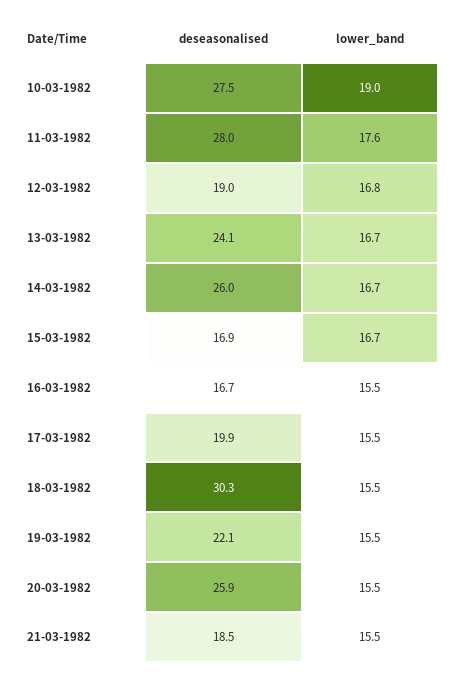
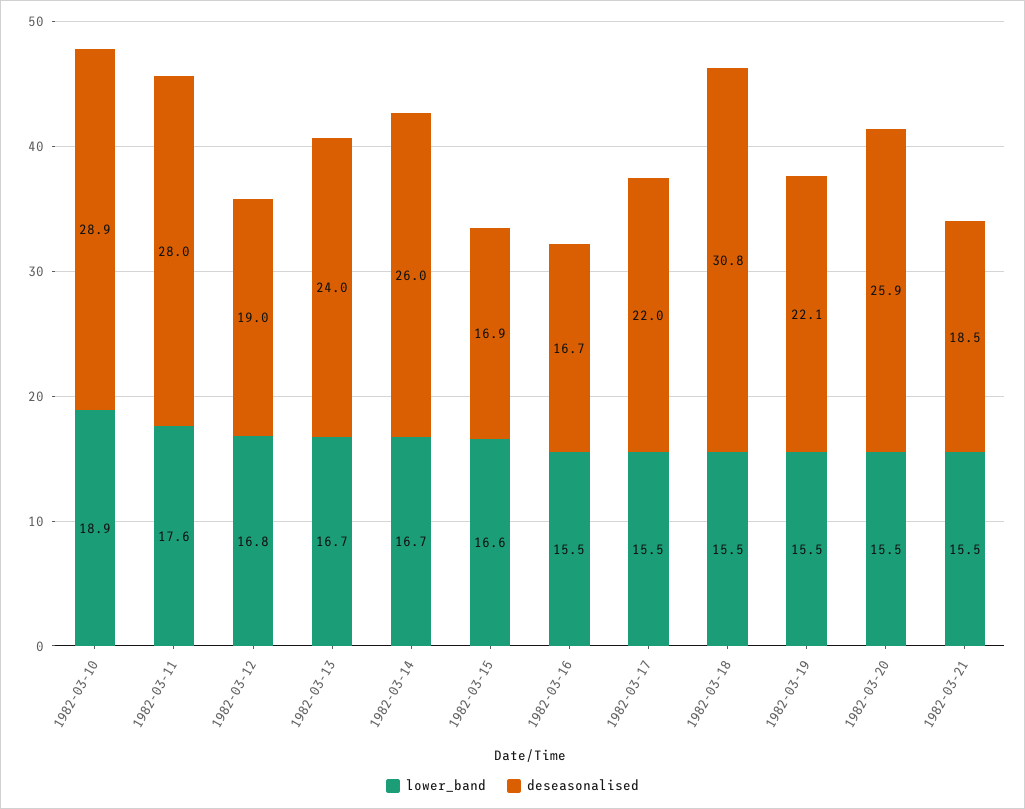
deseasonalised, 10-03-1982: 27.5 -> 28.9
lower_band, 10-03-1982: 19 -> 18.9
deseasonalised, 13-03-1982: 24.1 -> 24
lower_band, 15-03-1982: 16.7 -> 16.6
deseasonalised, 17-03-1982: 19.9 -> 22
deseasonalised, 18-03-1982: 30.3 -> 30.8

